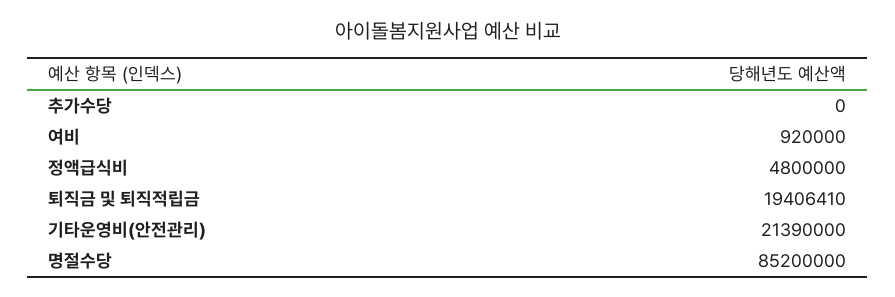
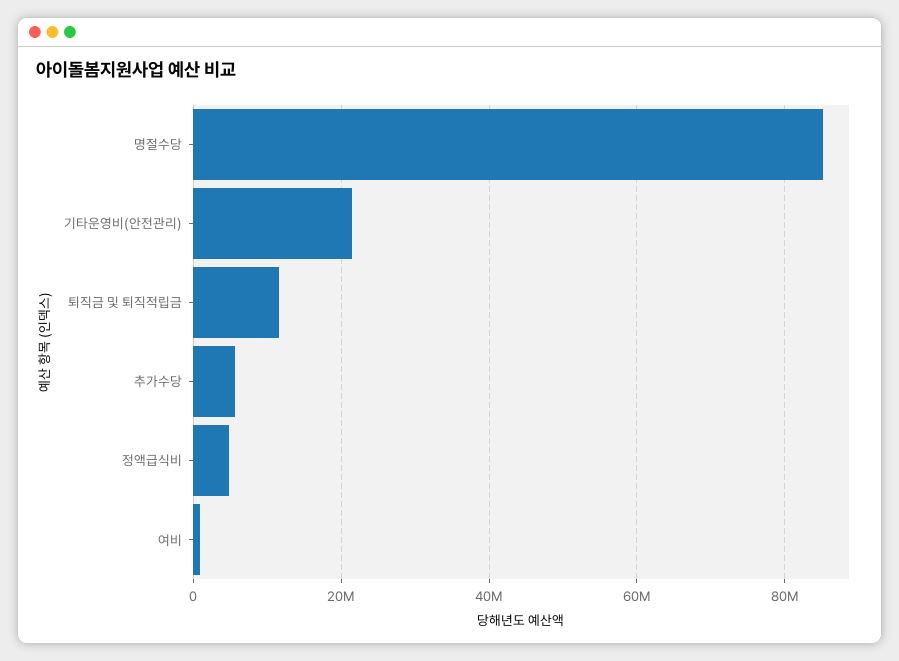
추가수당: 0 -> 6000000
퇴직금 및 퇴직적립금: 19406410 -> 12000000

